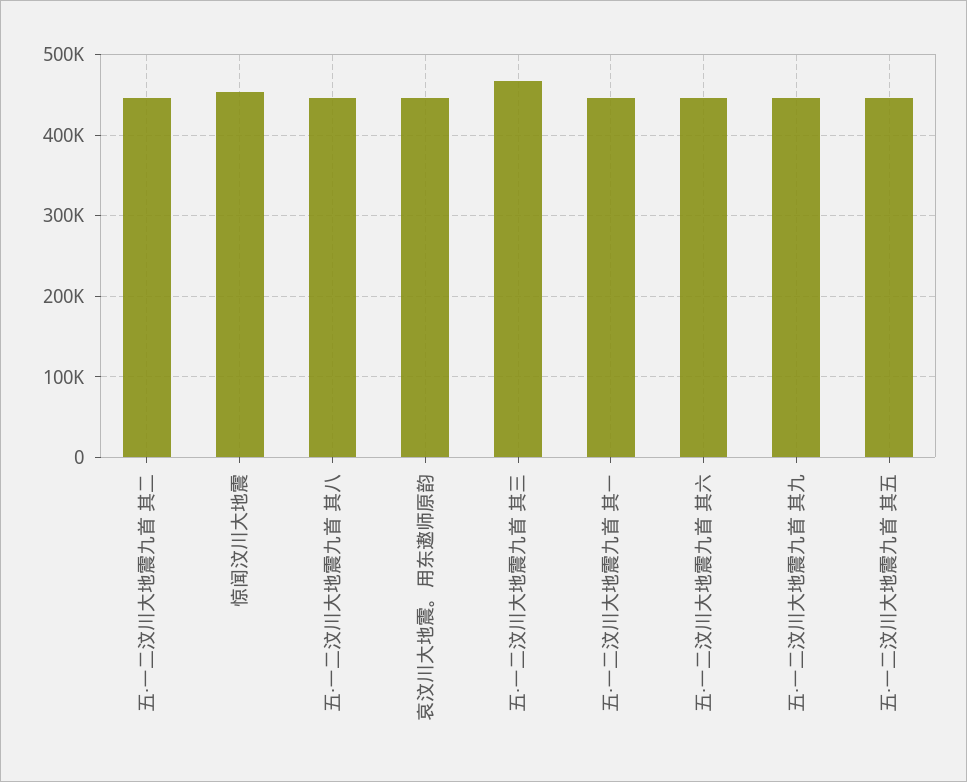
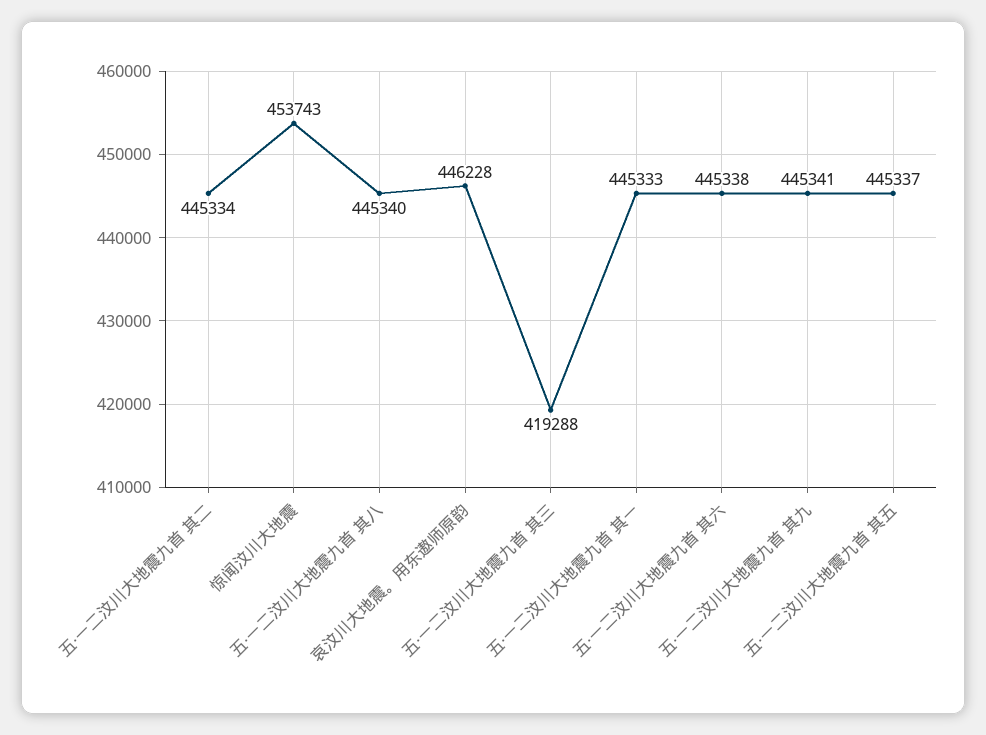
五·一二汶川大地震九首 其三: 470000 -> 419288

